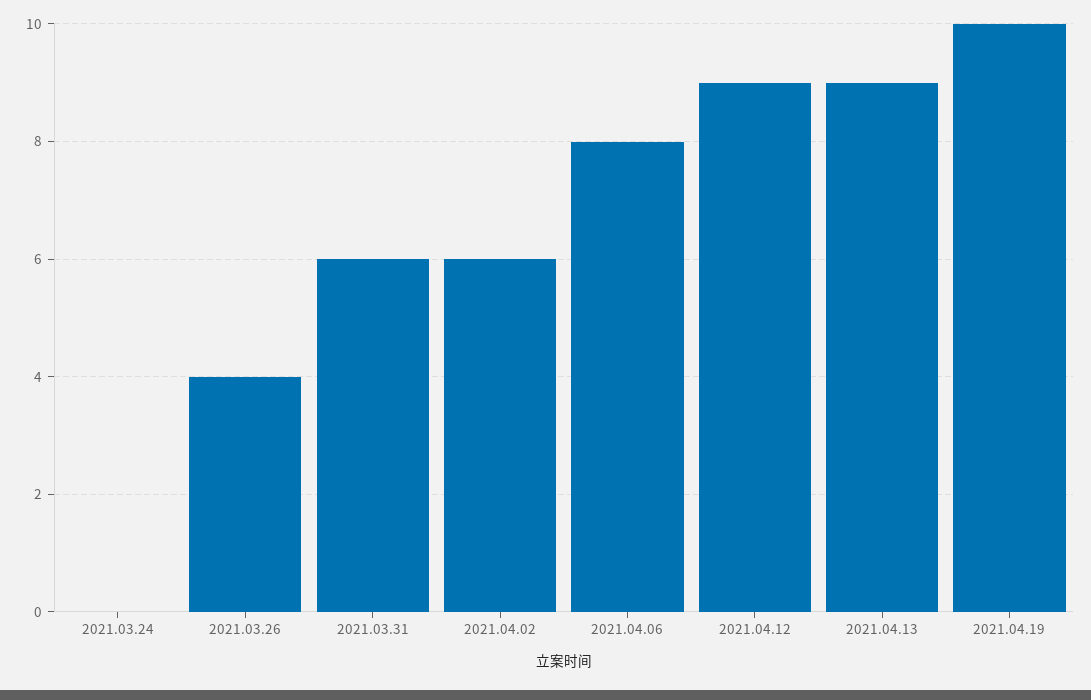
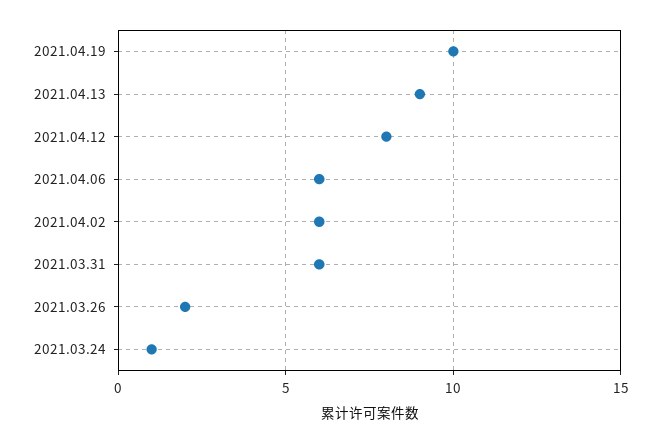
2021.03.24: 0 -> 1
2021.03.26: 4 -> 2
2021.04.06: 8 -> 6
2021.04.12: 9 -> 8

